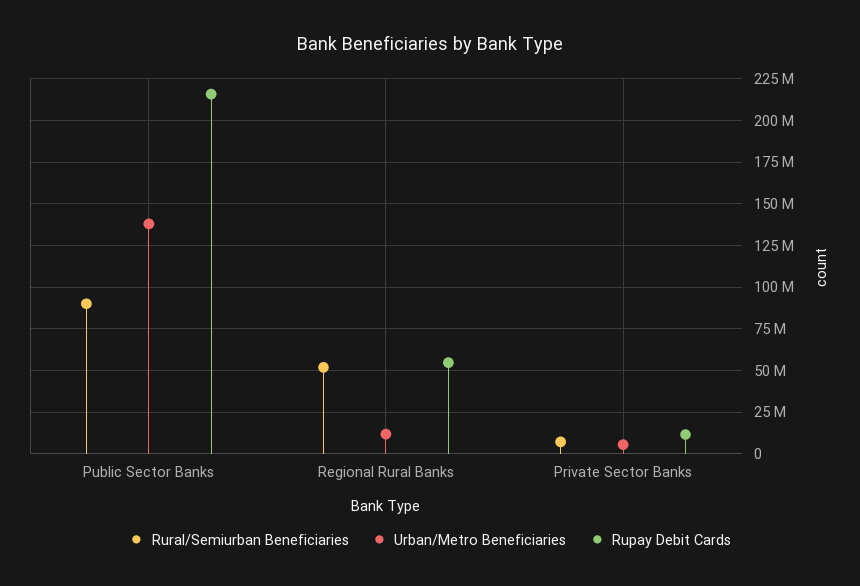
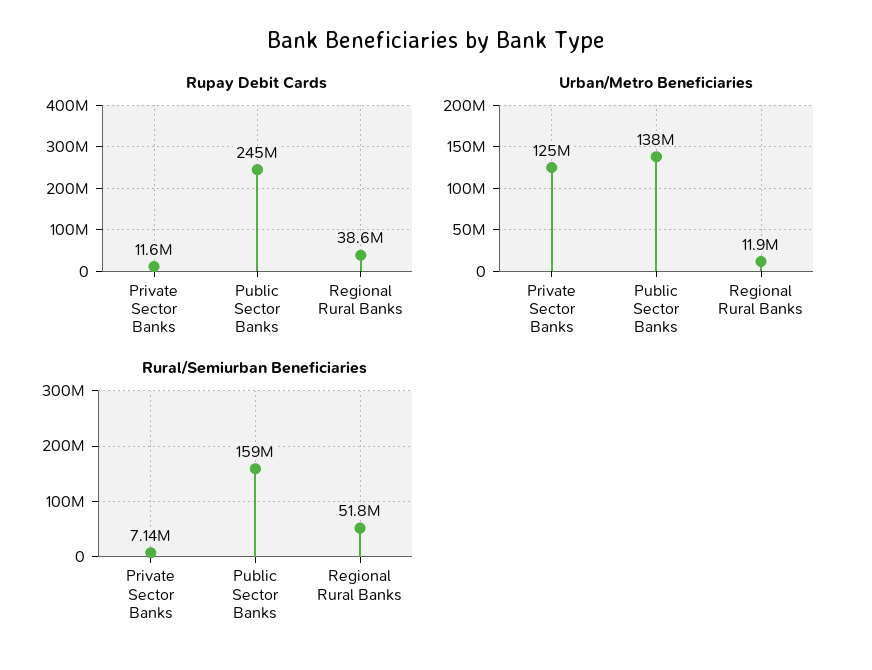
Rural/Semiurban Beneficiaries, Public Sector Banks: 90000000 -> 159000000
Rupay Debit Cards, Public Sector Banks: 215000000 -> 245000000
Rupay Debit Cards, Regional Rural Banks: 55000000 -> 38600000
Urban/Metro Beneficiaries, Private Sector Banks: 5000000 -> 125000000

